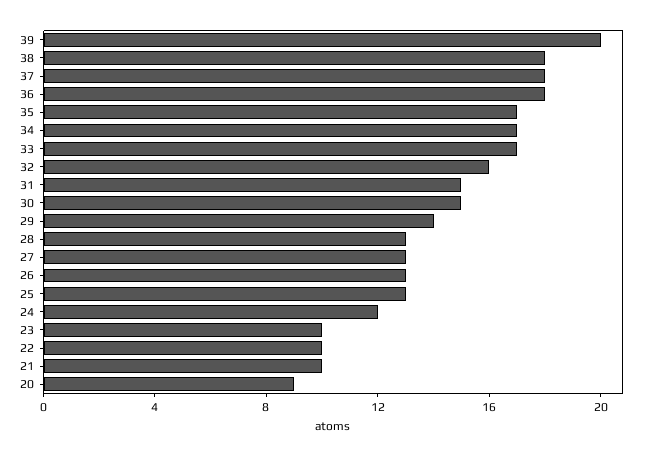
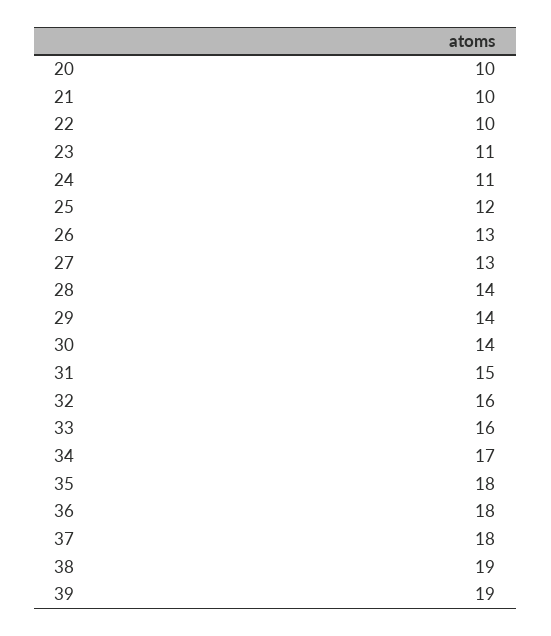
39: 20 -> 19
38: 18 -> 19
35: 17 -> 18
33: 17 -> 16
30: 15 -> 14
28: 13 -> 14
25: 13 -> 12
24: 12 -> 11
23: 10 -> 11
20: 9 -> 10

